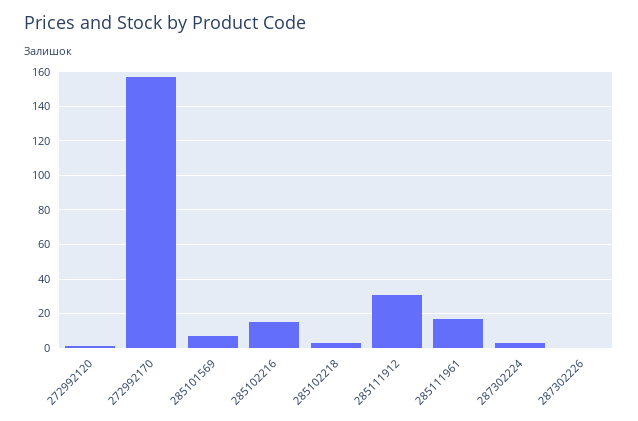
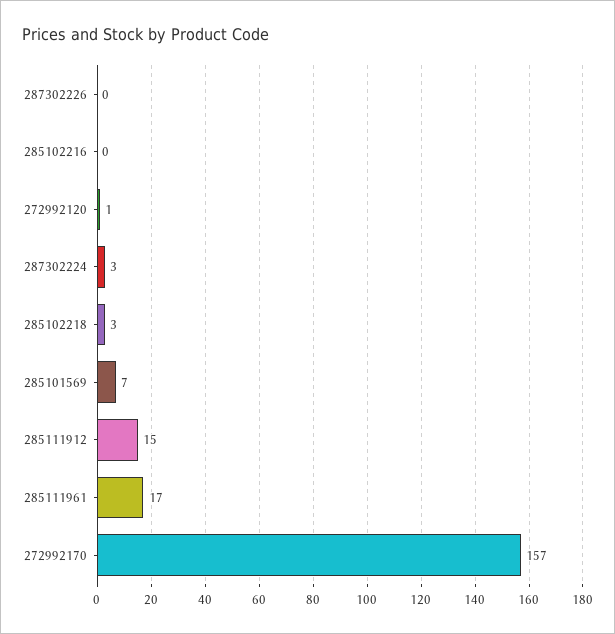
285102216: 15 -> 0
285111912: 30 -> 15

